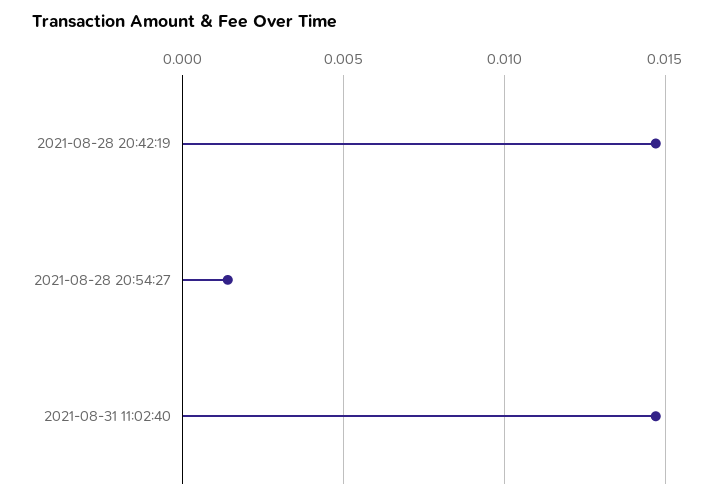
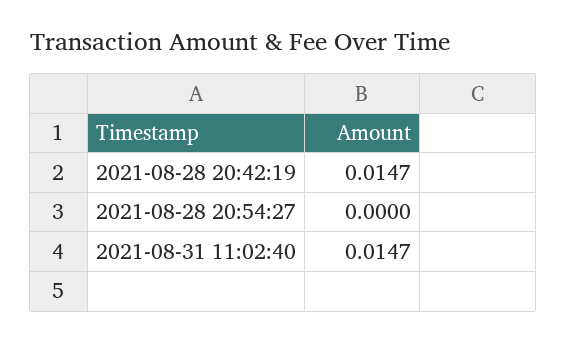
2021-08-28 20:54:27: 0.0015 -> 0

